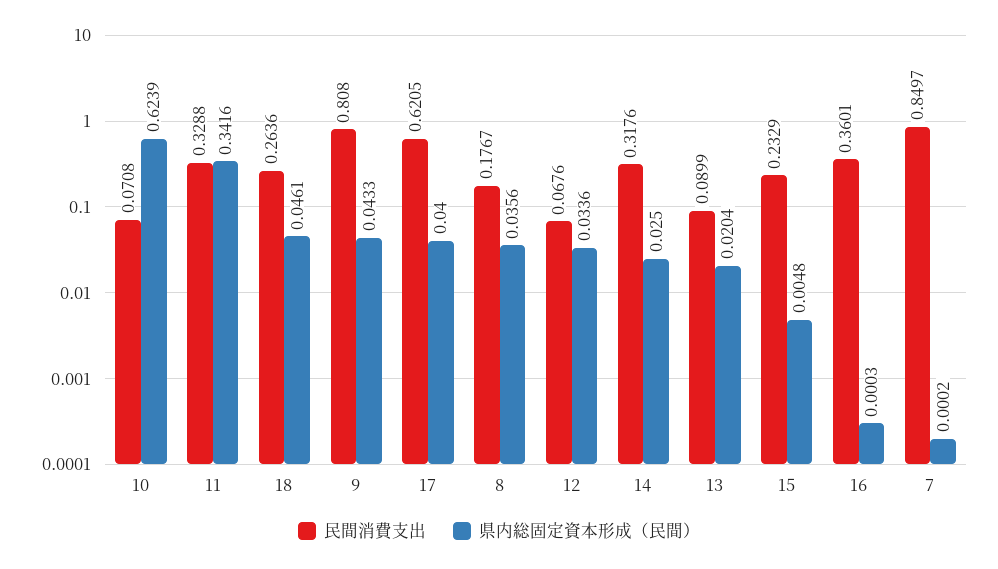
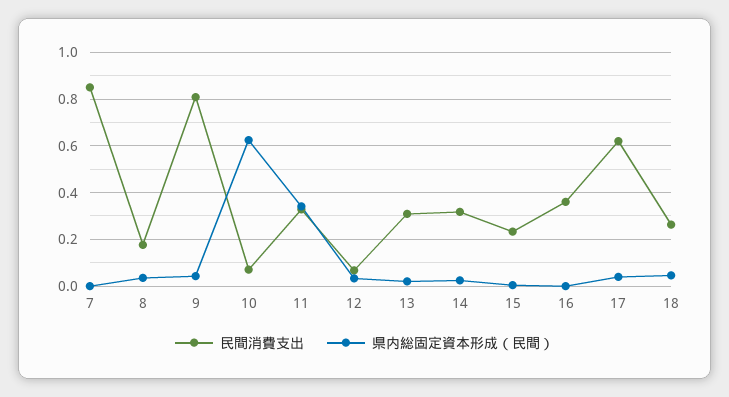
民間消費支出, 13: 0.0899 -> 0.3

